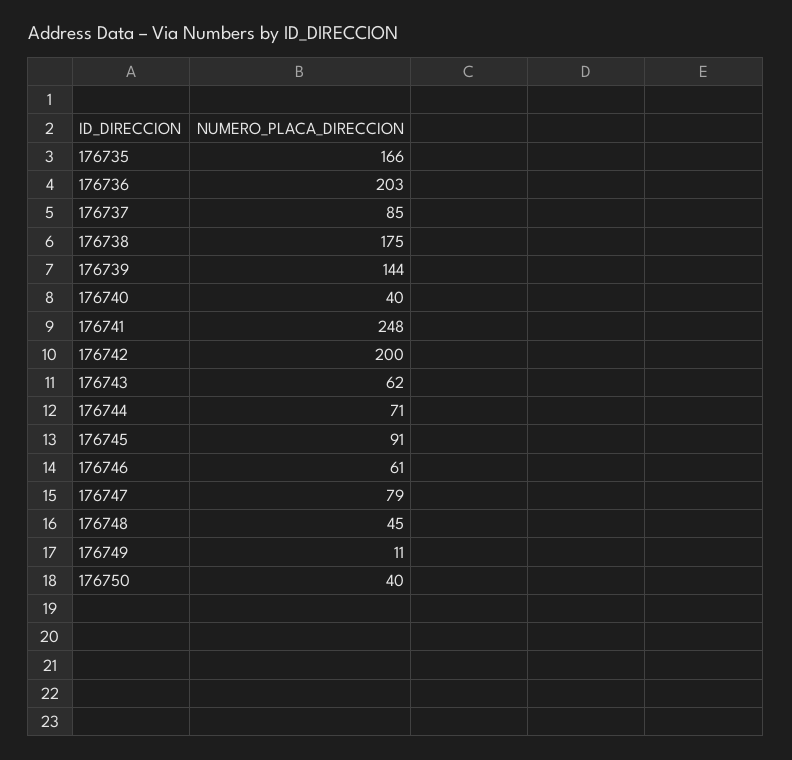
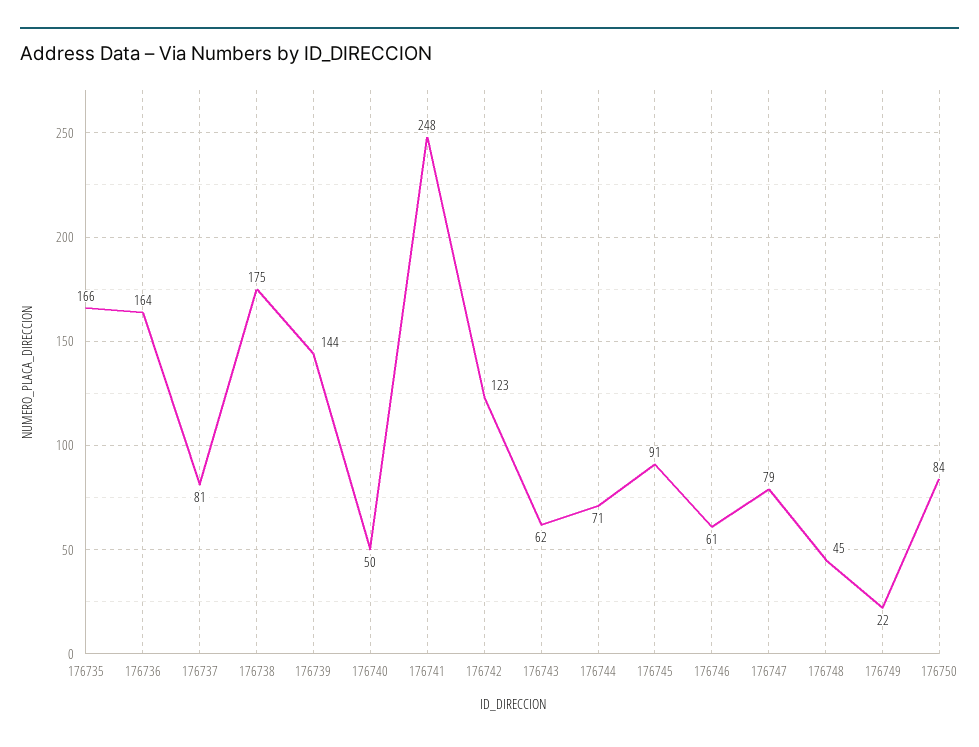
176736: 203 -> 164
176737: 85 -> 81
176740: 40 -> 50
176742: 200 -> 123
176749: 11 -> 22
176750: 40 -> 84

